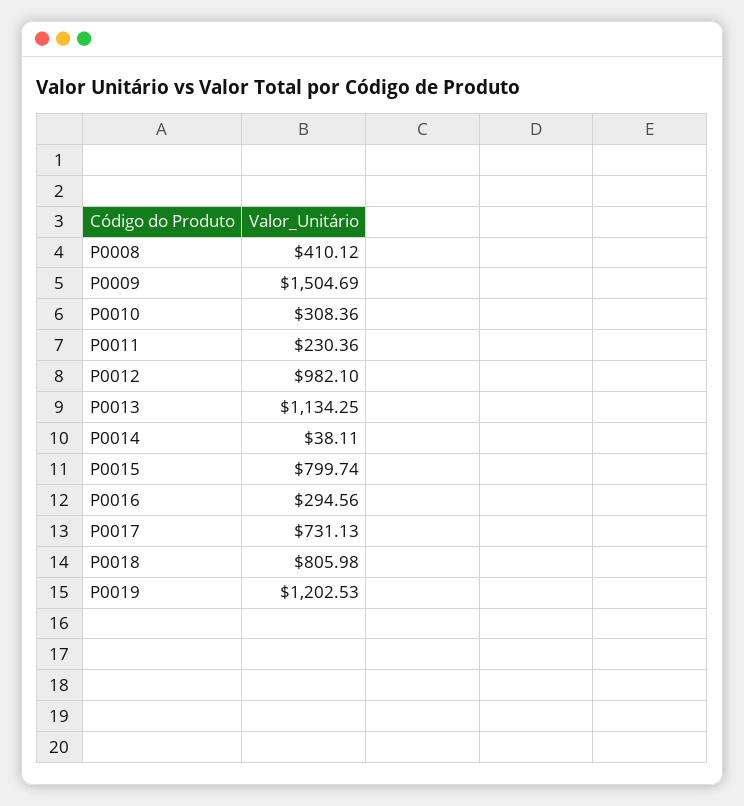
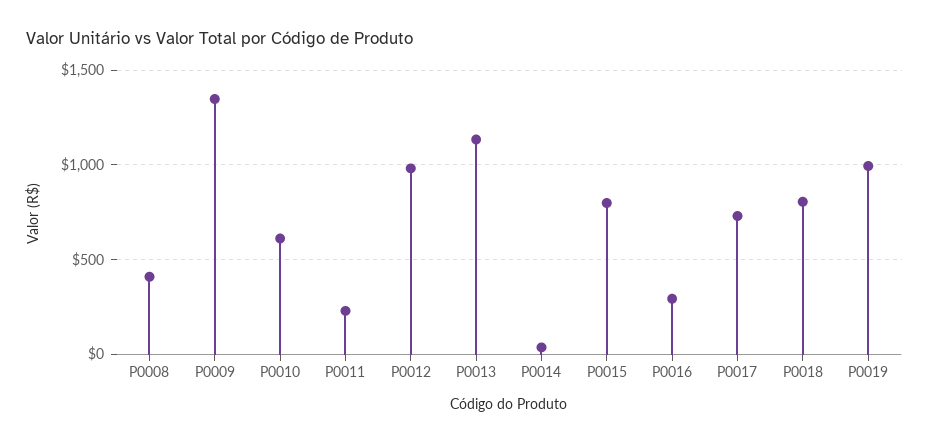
P0009: 1504.69 -> 1350
P0010: 308.36 -> 600
P0019: 1202.53 -> 1000

